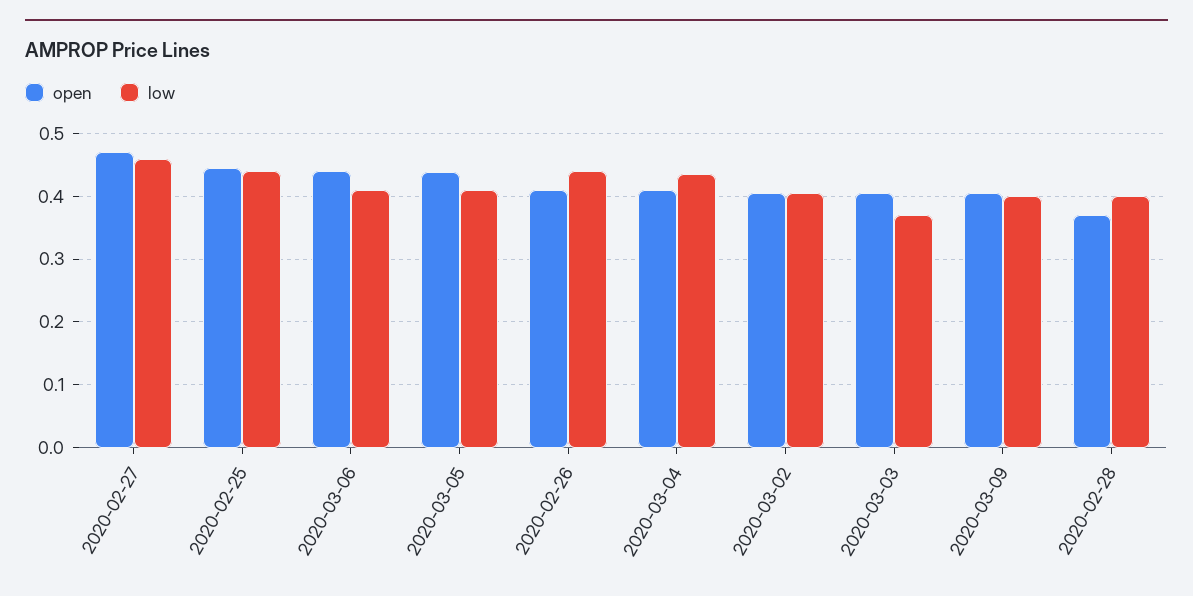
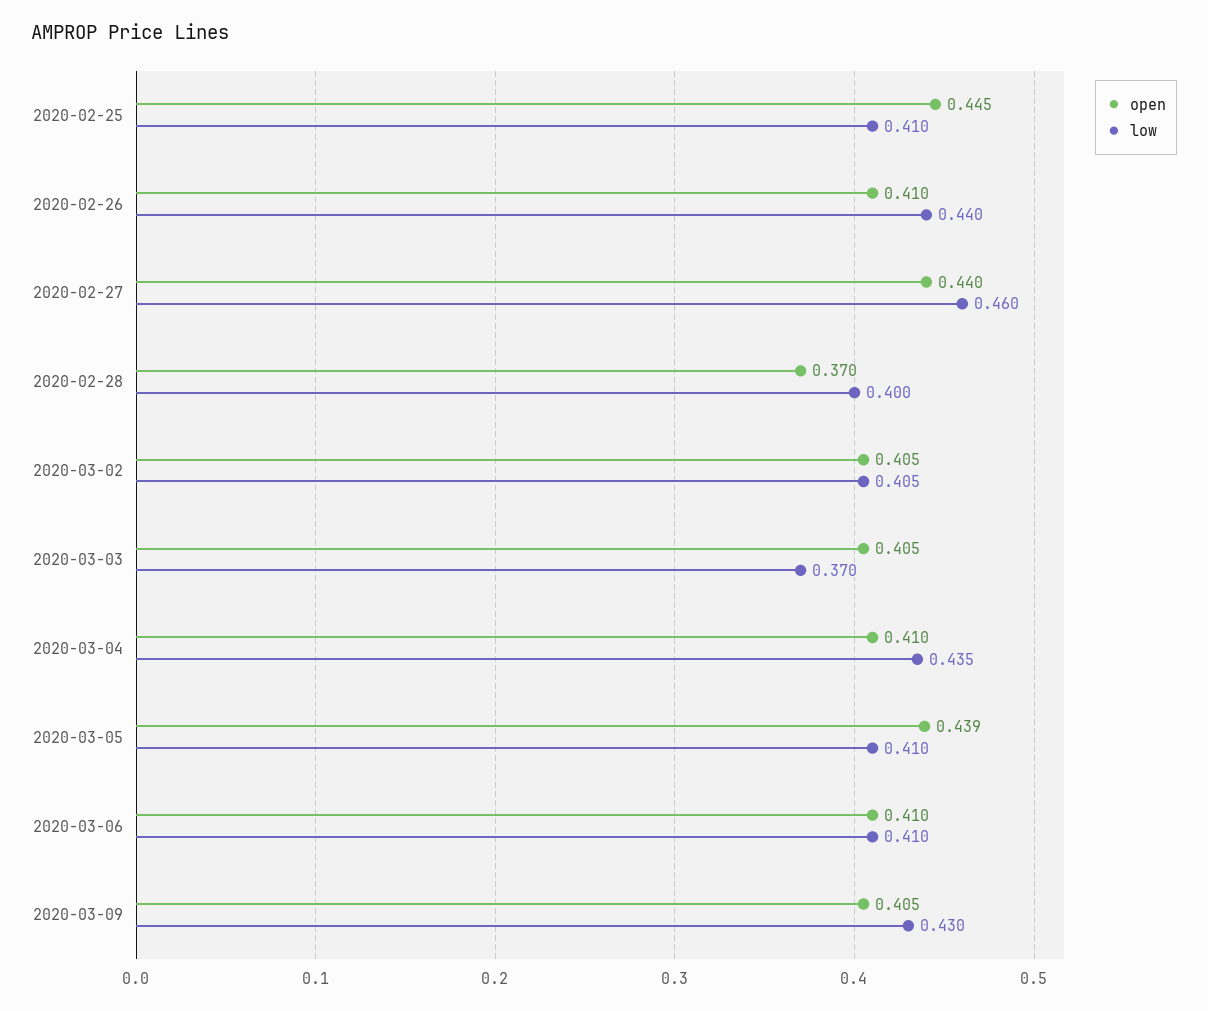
open, 2020-02-27: 0.47 -> 0.44
low, 2020-02-25: 0.44 -> 0.41
open, 2020-03-06: 0.44 -> 0.41
low, 2020-03-09: 0.4 -> 0.43

